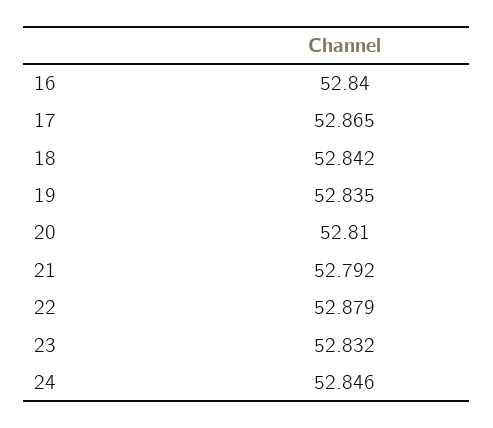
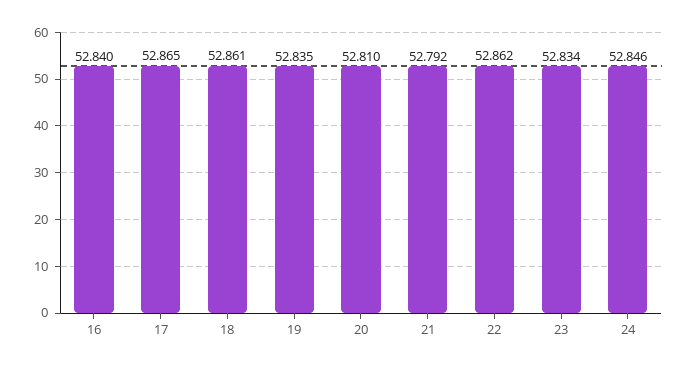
18: 52.842 -> 52.861
22: 52.879 -> 52.862
23: 52.832 -> 52.834

